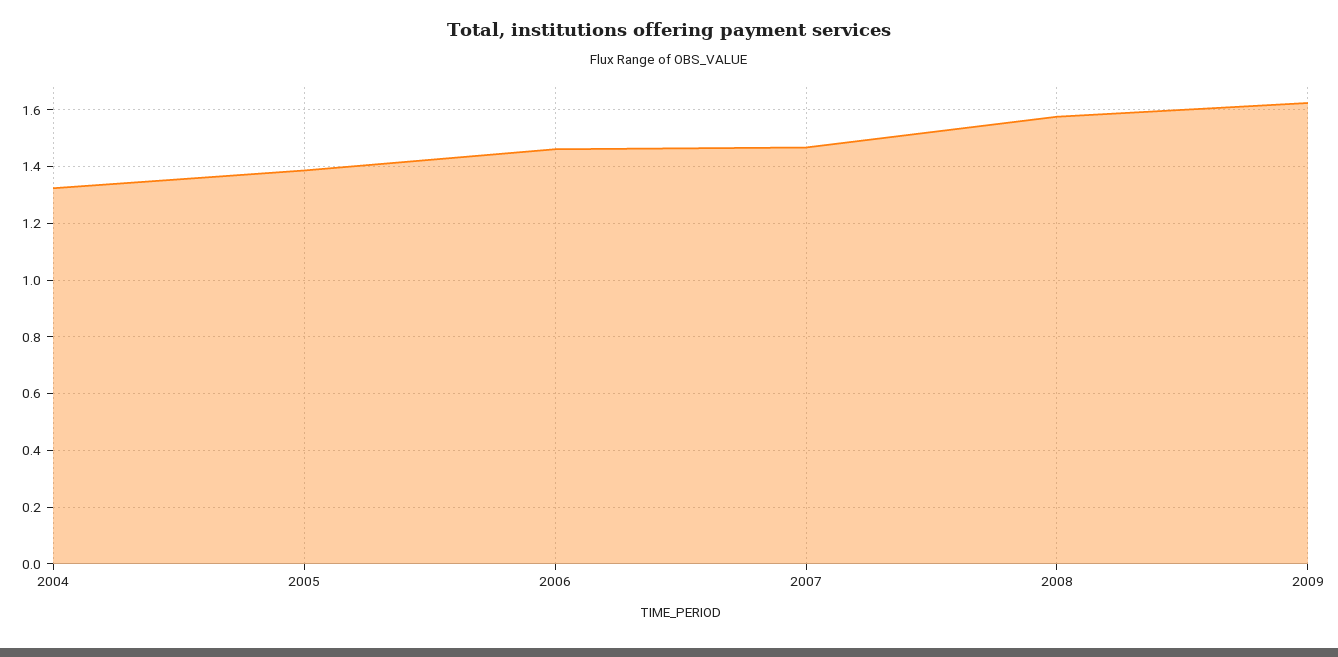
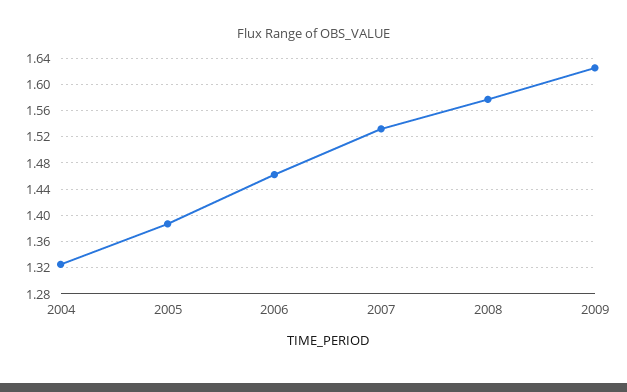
2007: 1.475 -> 1.53

